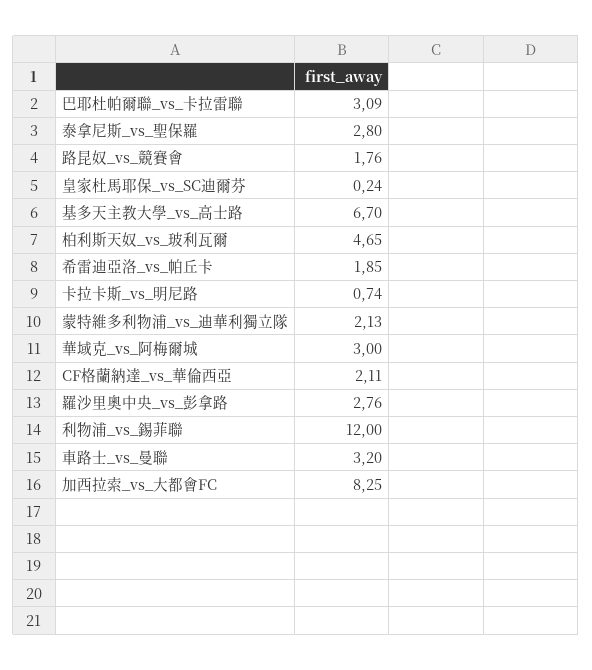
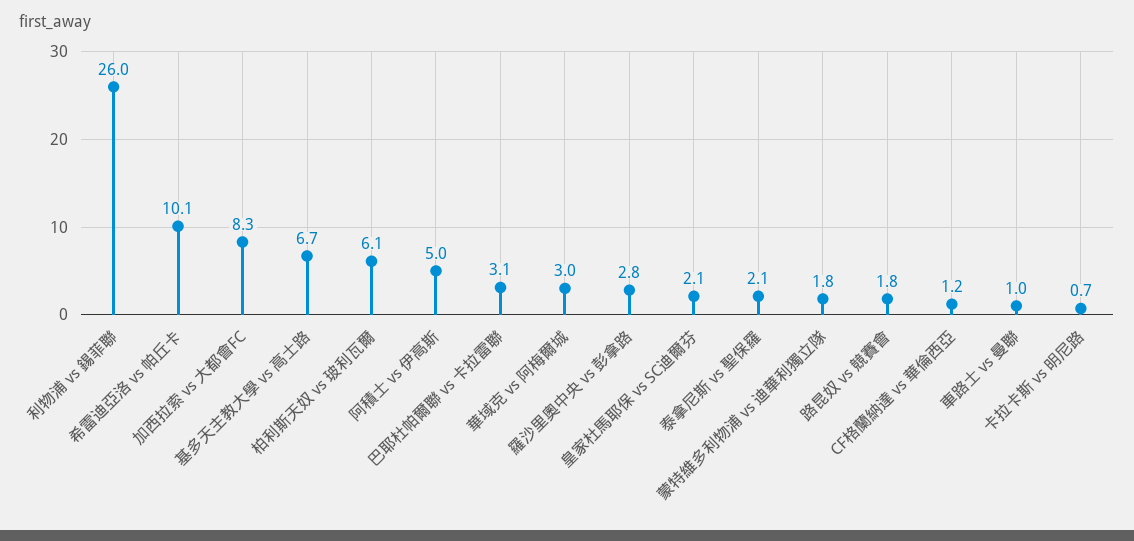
泰拿尼斯_vs_聖保羅: 2.8 -> 2.1
皇家杜馬耶保_vs_SC迪爾芬: 0.24 -> 2.1
柏利斯天奴_vs_玻利瓦爾: 4.65 -> 6.1
希雷迪亞洛_vs_帕丘卡: 1.85 -> 10.1
蒙特維多利物浦_vs_迪華利獨立隊: 2.13 -> 1.8
CF格蘭納達_vs_華倫西亞: 2.11 -> 1.2
利物浦_vs_錫菲聯: 12 -> 26
車路士_vs_曼聯: 3.2 -> 1
阿積士 vs 伊高斯: none -> 5

